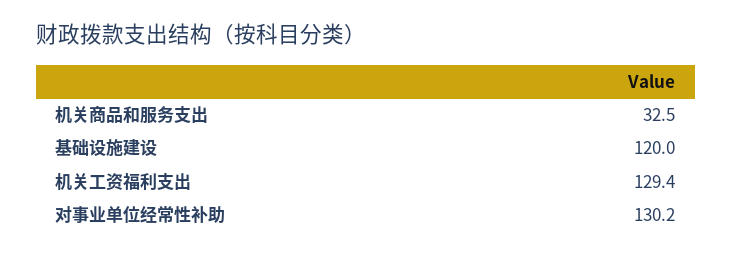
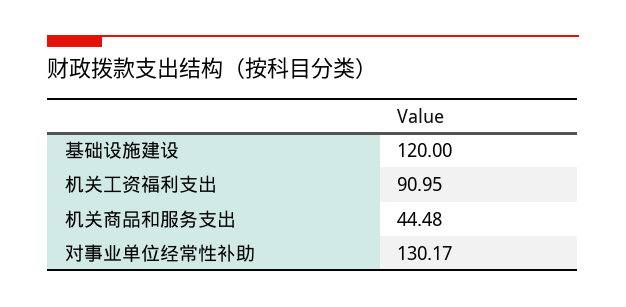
机关商品和服务支出: 32.5 -> 44.48
机关工资福利支出: 129.4 -> 90.95

